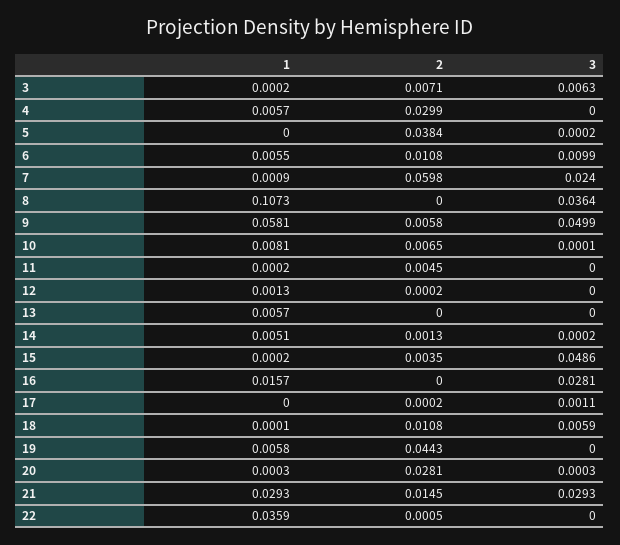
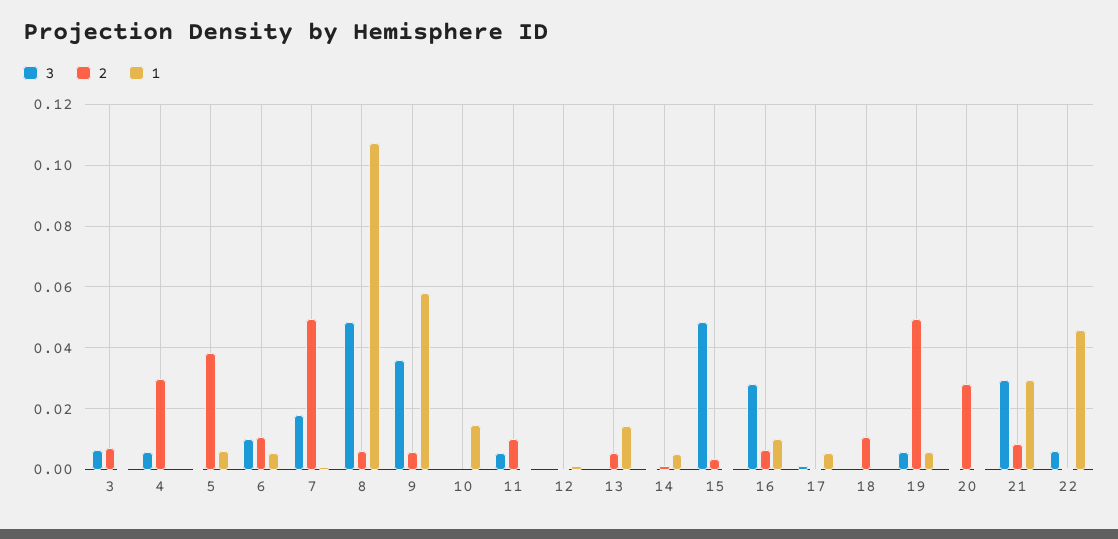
1, 4: 0.0057 -> 0
3, 4: 0 -> 0.006
1, 5: 0 -> 0.006
2, 7: 0.0598 -> 0.05
3, 7: 0.024 -> 0.018
2, 8: 0 -> 0.006
3, 8: 0.0364 -> 0.048
3, 9: 0.0499 -> 0.036
1, 10: 0.0081 -> 0.014
2, 10: 0.0065 -> 0
2, 11: 0.0045 -> 0.01
3, 11: 0 -> 0.006
1, 13: 0.0057 -> 0.014
2, 13: 0 -> 0.006
1, 16: 0.0157 -> 0.01
2, 16: 0 -> 0.006
1, 17: 0 -> 0.006
3, 18: 0.0059 -> 0
2, 19: 0.0443 -> 0.05
3, 19: 0 -> 0.006
2, 21: 0.0145 -> 0.008
1, 22: 0.0359 -> 0.046
3, 22: 0 -> 0.006

